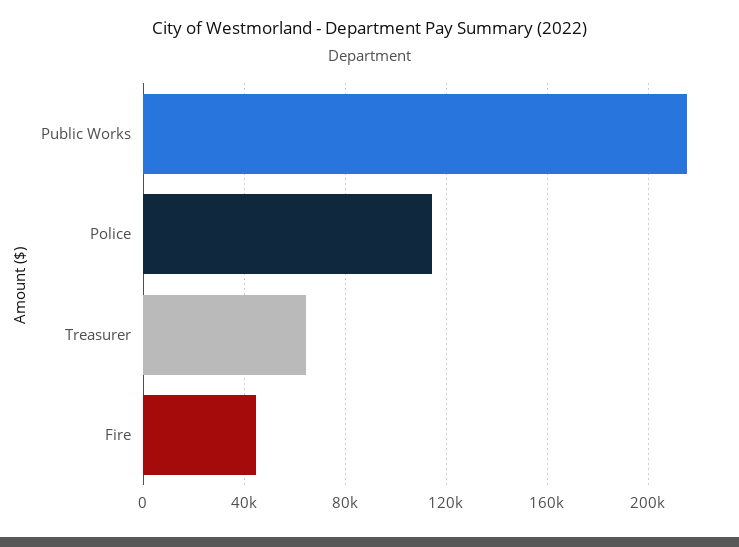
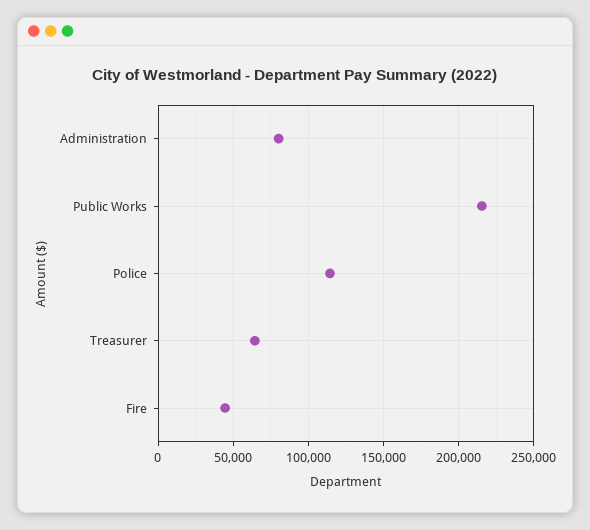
Administration: none -> 80000

